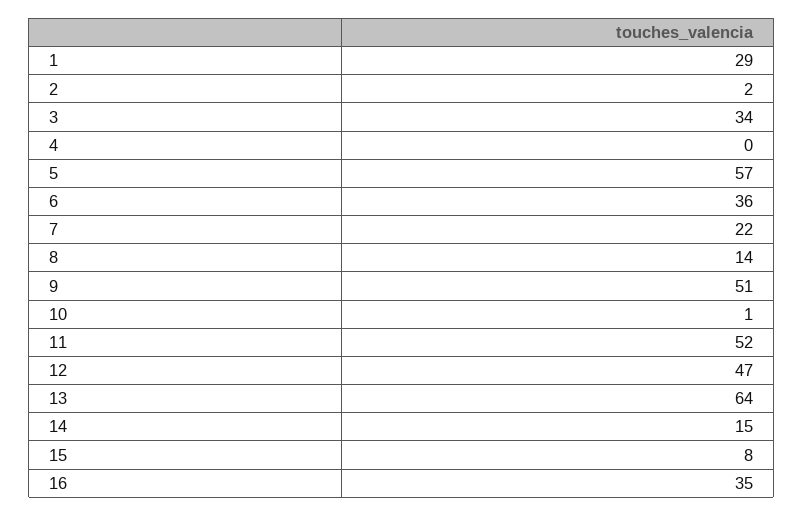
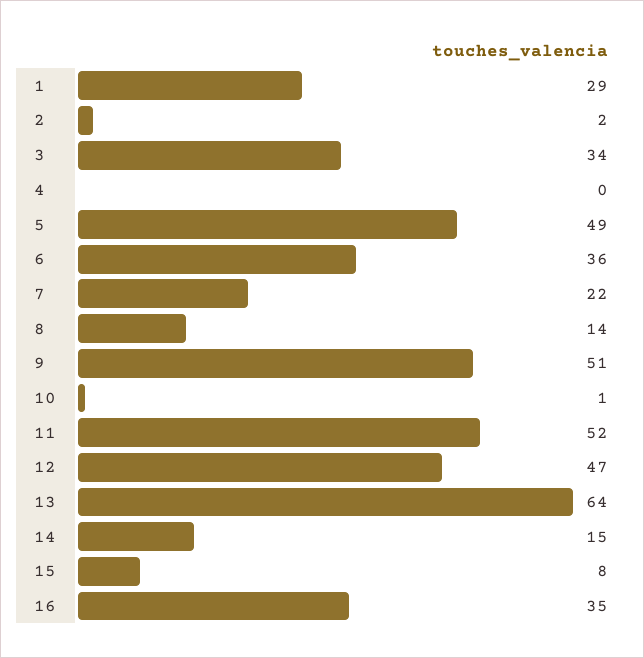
5: 57 -> 49

